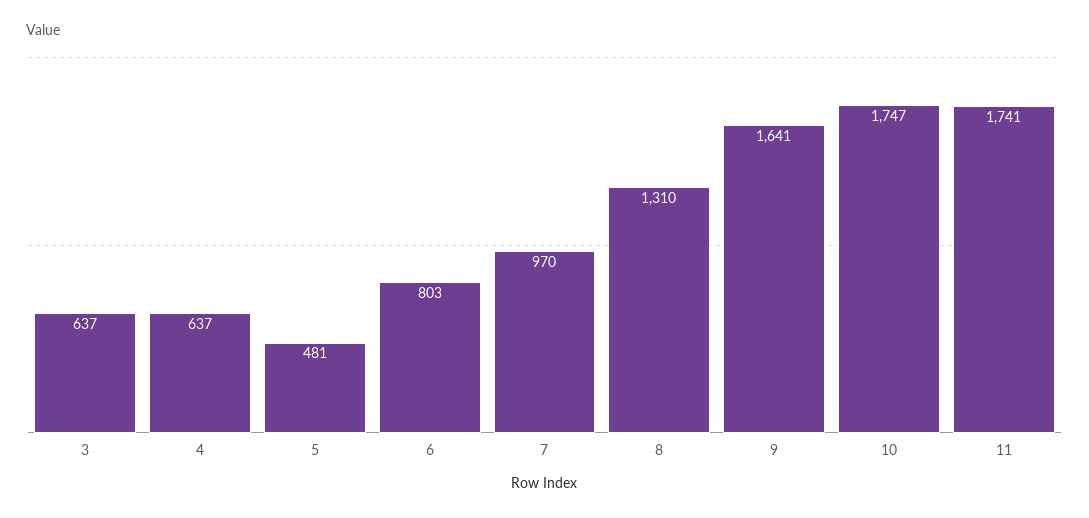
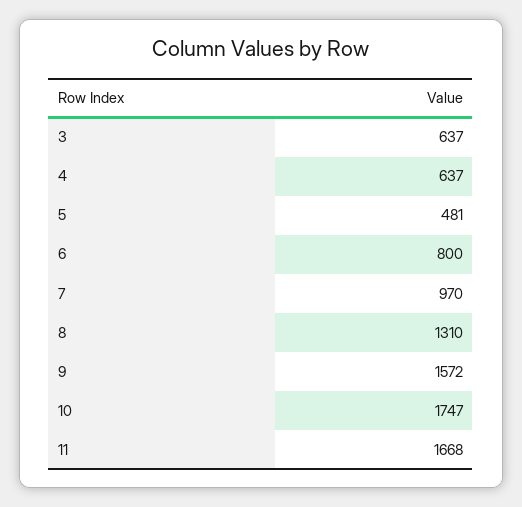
6: 803 -> 800
9: 1641 -> 1572
11: 1741 -> 1668

